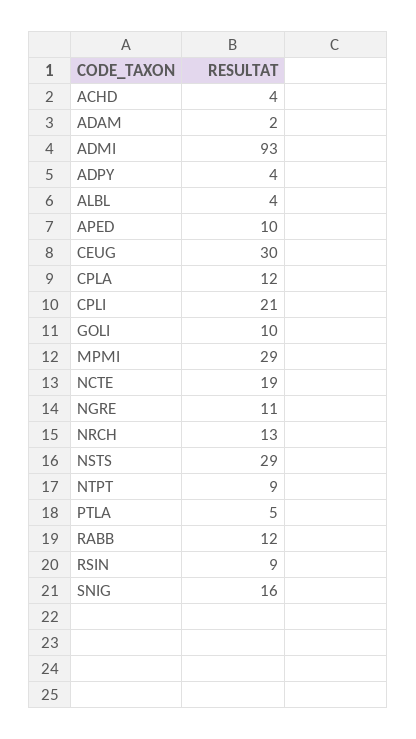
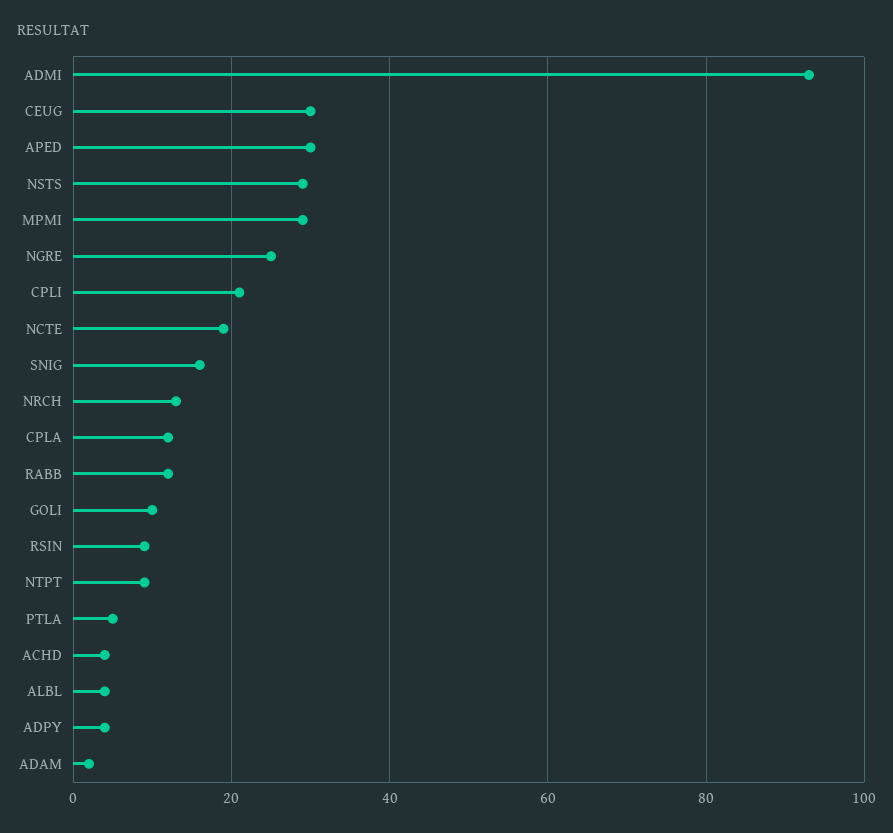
APED: 10 -> 30
NGRE: 11 -> 25

